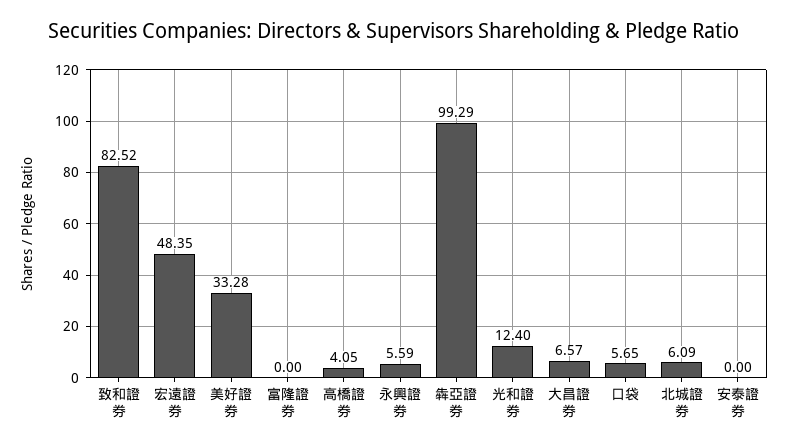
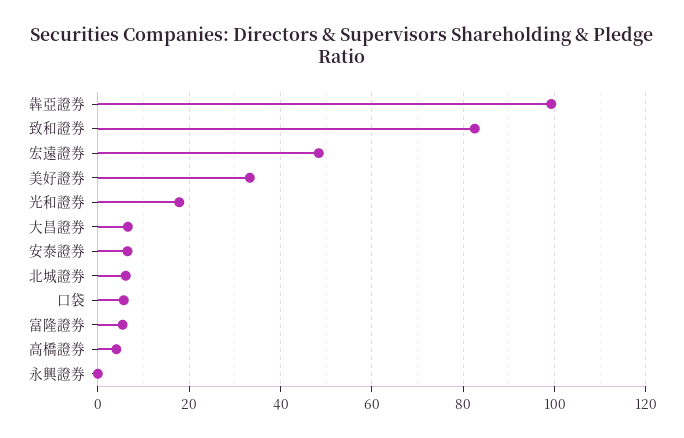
富隆證券: 0 -> 6
永興證券: 5.59 -> 0
光和證券: 12.4 -> 18
安泰證券: 0 -> 6

